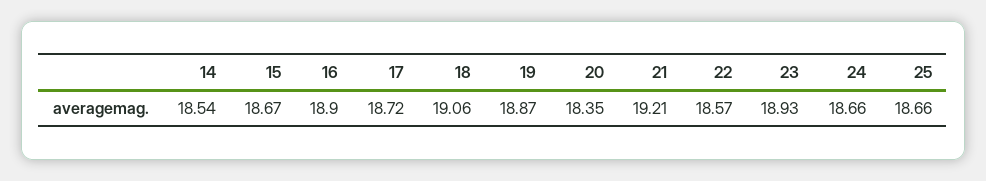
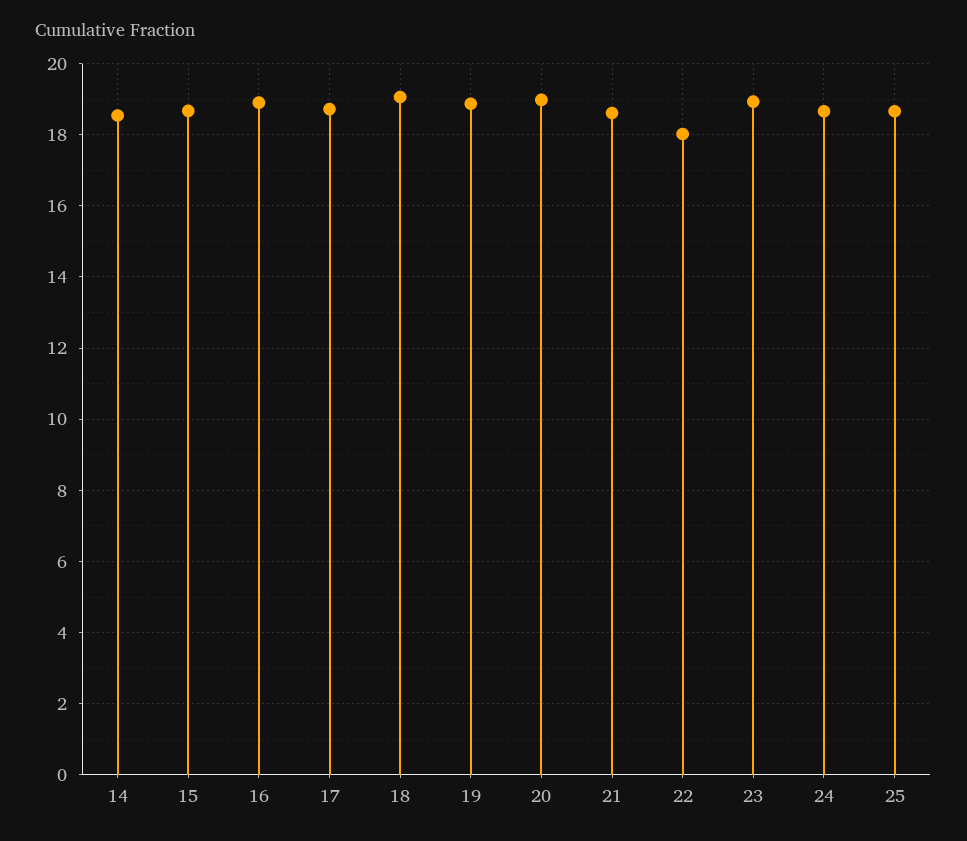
20: 18.35 -> 19
21: 19.21 -> 18.6
22: 18.57 -> 18

